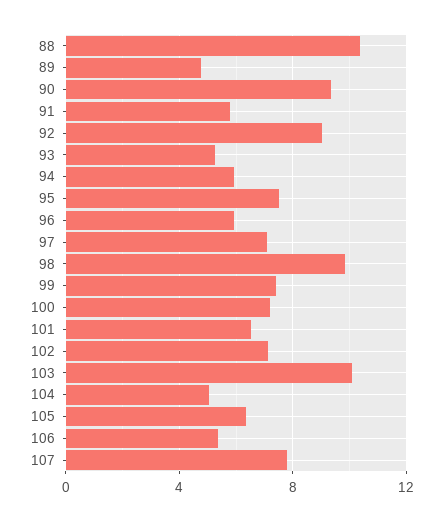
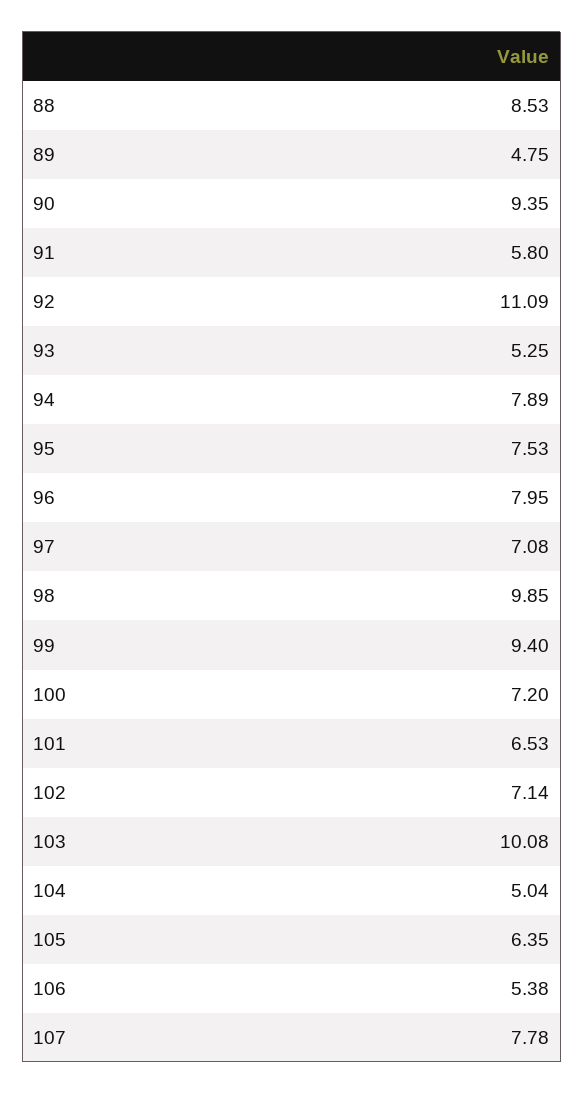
88: 10.5 -> 8.53
92: 9 -> 11.09
94: 6 -> 7.89
96: 6 -> 7.95
99: 7.5 -> 9.4

